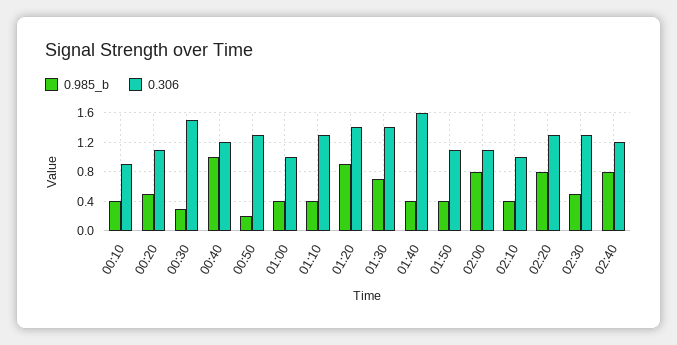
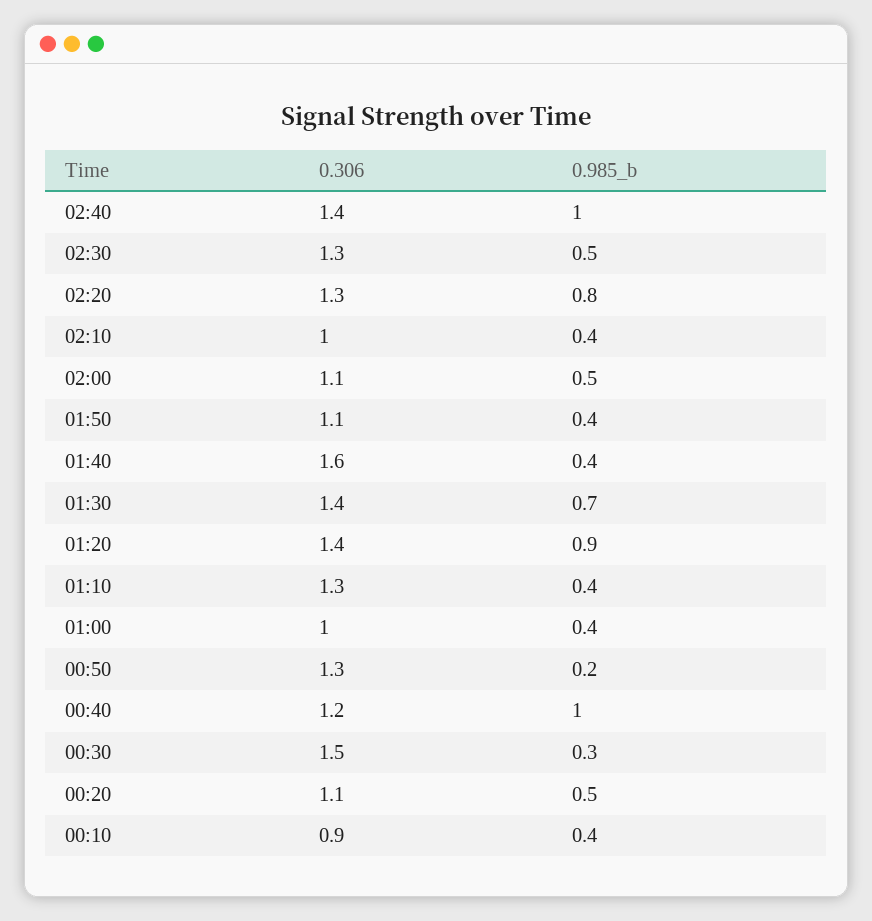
0.985_b, 02:00: 0.8 -> 0.5
0.985_b, 02:40: 0.8 -> 1
0.306, 02:40: 1.2 -> 1.4

